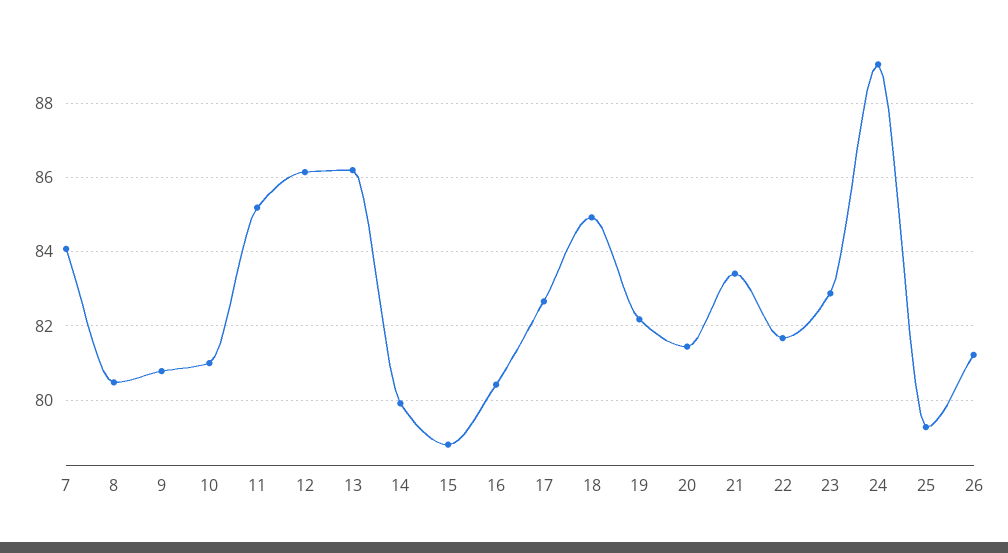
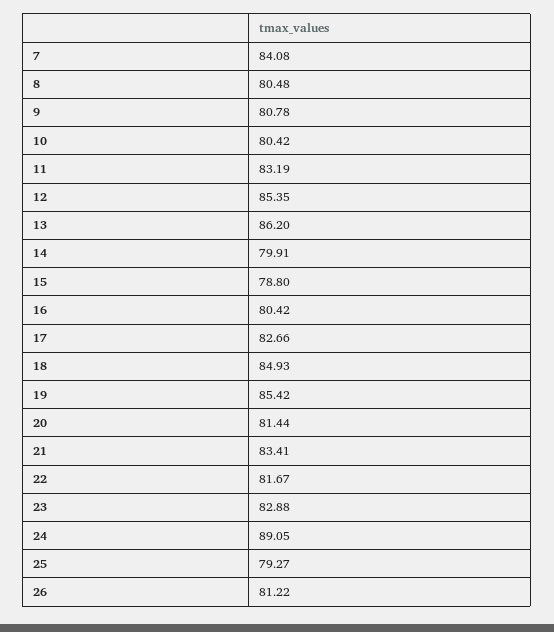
10: 81 -> 80.42
11: 85.2 -> 83.19
12: 86.2 -> 85.35
19: 82.2 -> 85.42

